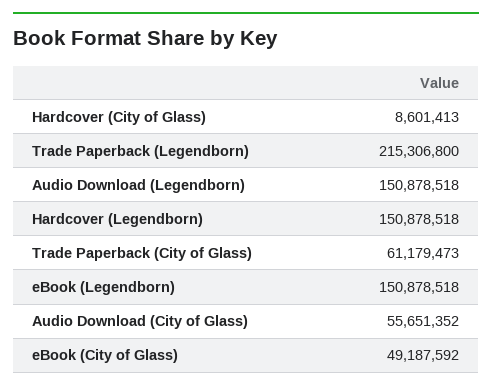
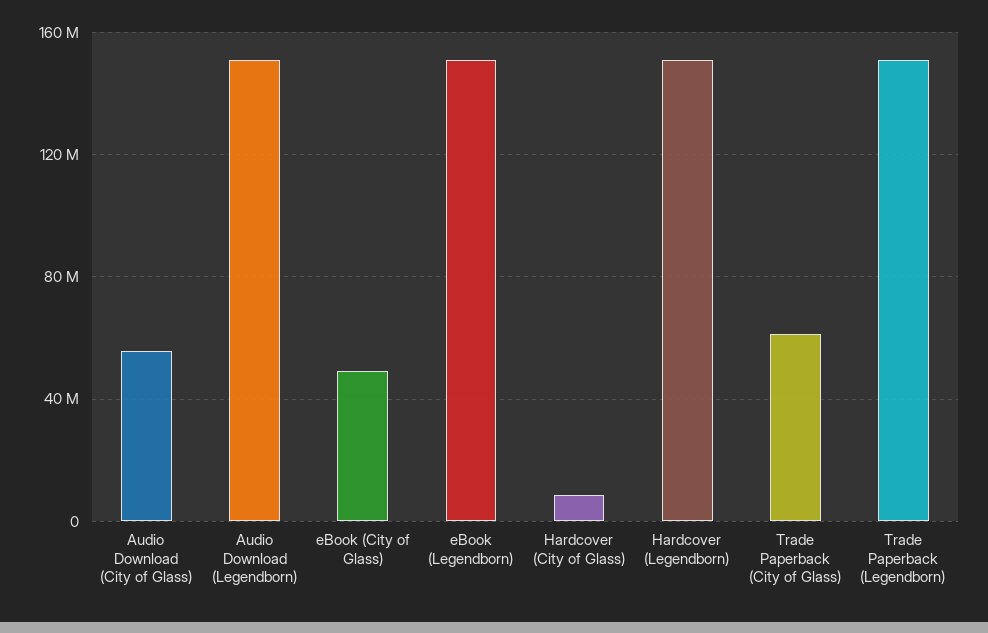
Trade Paperback (Legendborn): 215306800 -> 150000000

